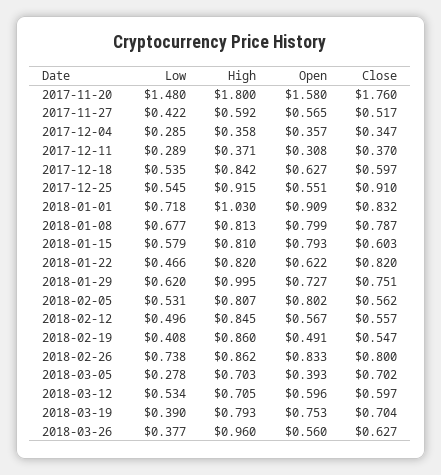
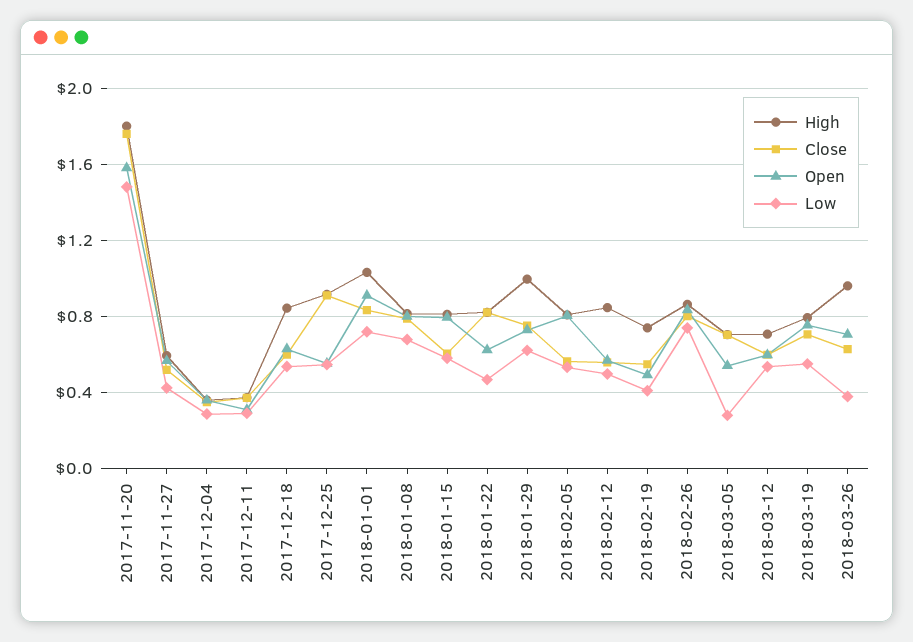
High, 2018-02-19: 0.86 -> 0.75
Open, 2018-03-05: 0.393 -> 0.55
Low, 2018-03-19: 0.39 -> 0.55
Open, 2018-03-26: 0.56 -> 0.7

